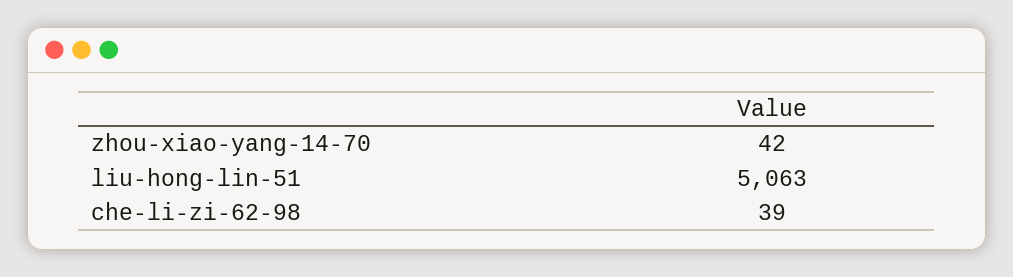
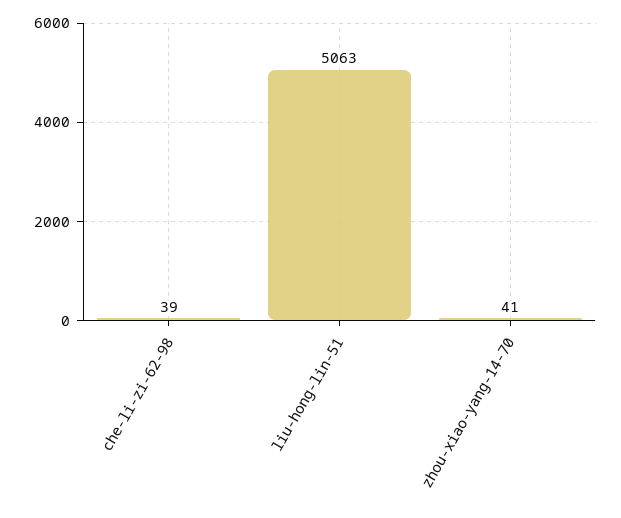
zhou-xiao-yang-14-70: 42 -> 41

